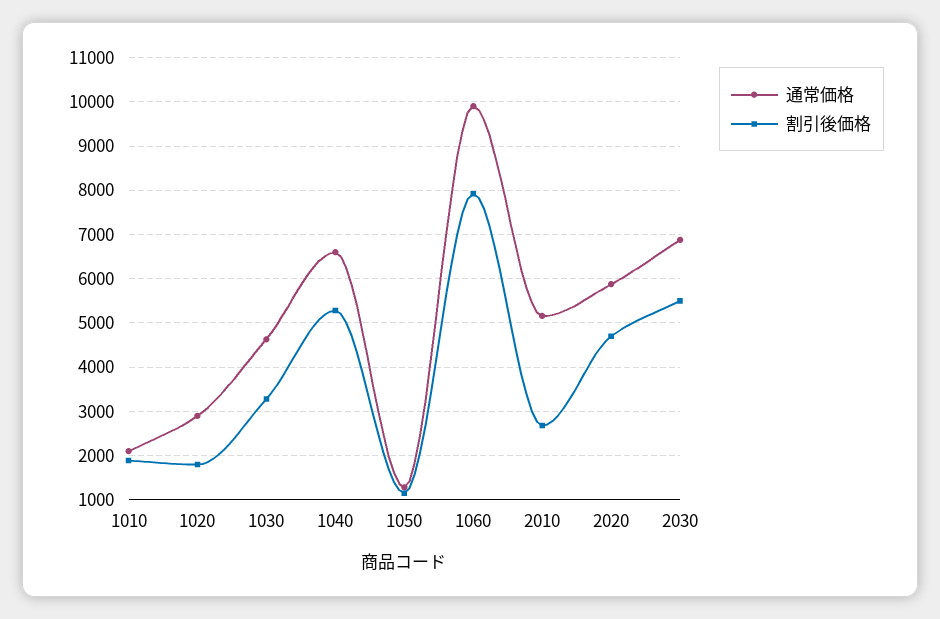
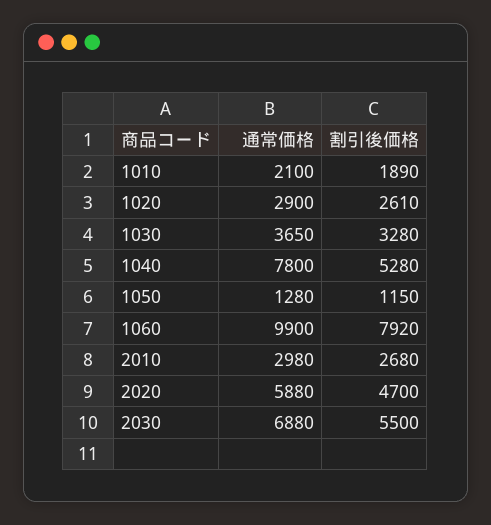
割引後価格, 1020: 1800 -> 2610
通常価格, 1030: 4600 -> 3650
通常価格, 1040: 6600 -> 7800
通常価格, 2010: 5200 -> 2980

